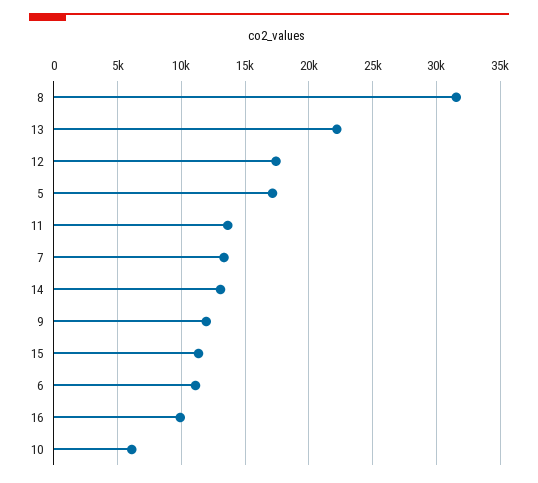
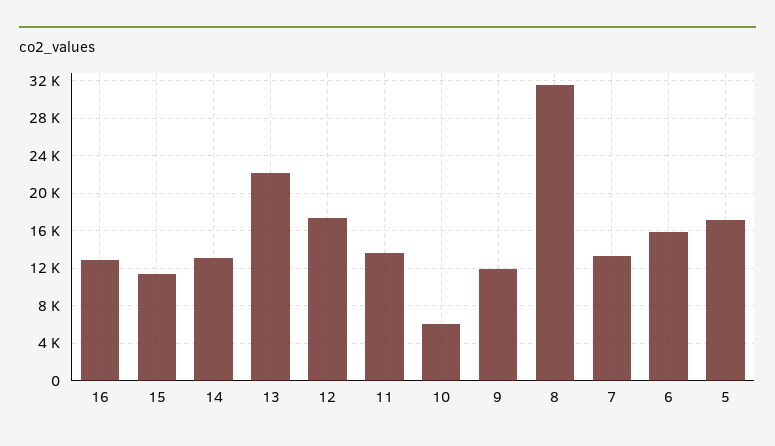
6: 11000 -> 16000
16: 10000 -> 13000

